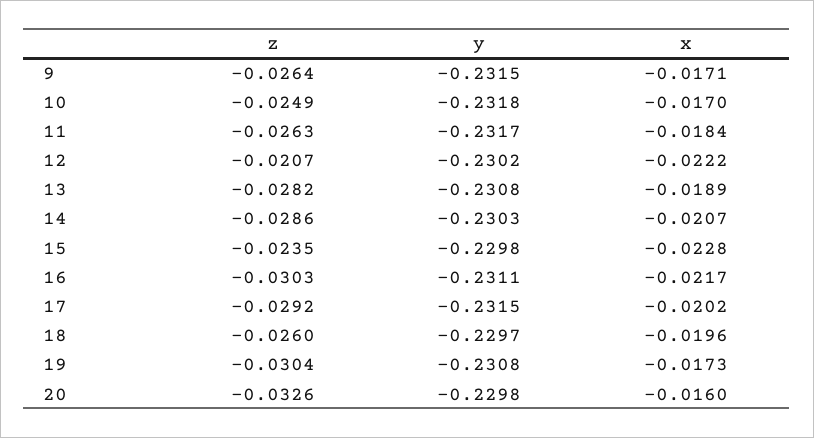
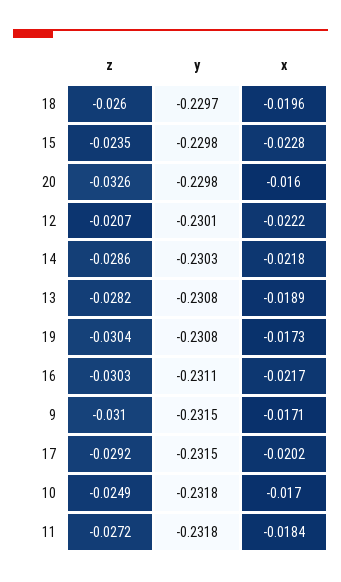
z, 9: -0.0264 -> -0.031
z, 11: -0.0263 -> -0.0272
y, 11: -0.2317 -> -0.2318
y, 12: -0.2302 -> -0.2301
x, 14: -0.0207 -> -0.0218

